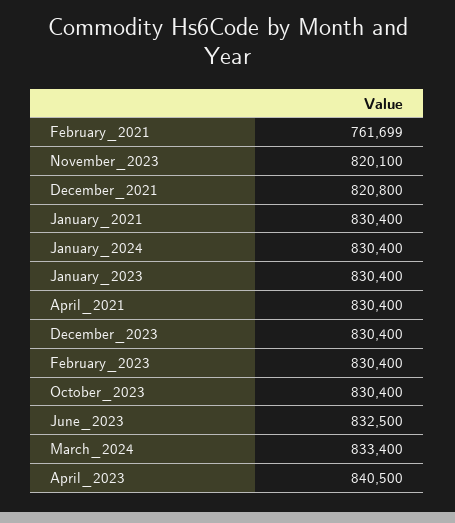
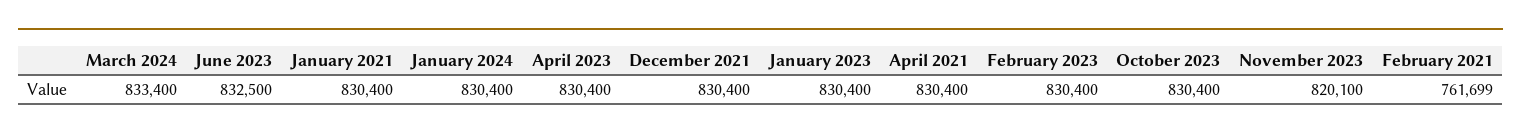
December_2021: 820800 -> 830400
December_2023: 830400 -> none
April_2023: 840500 -> 830400

